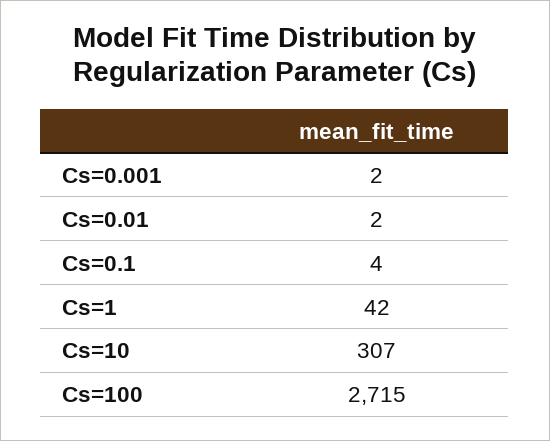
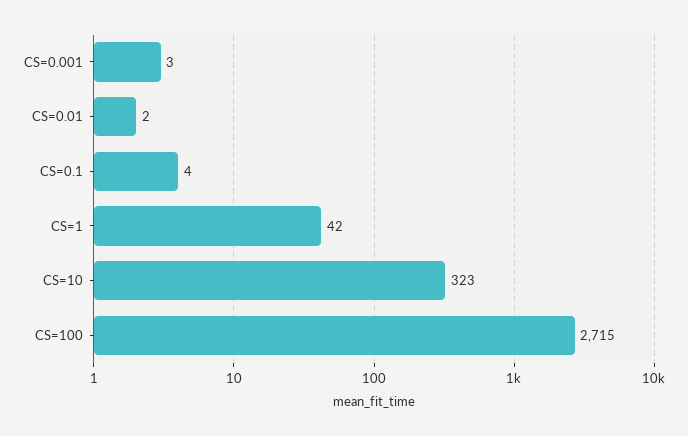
Cs=0.001: 2 -> 3
Cs=10: 307 -> 323

